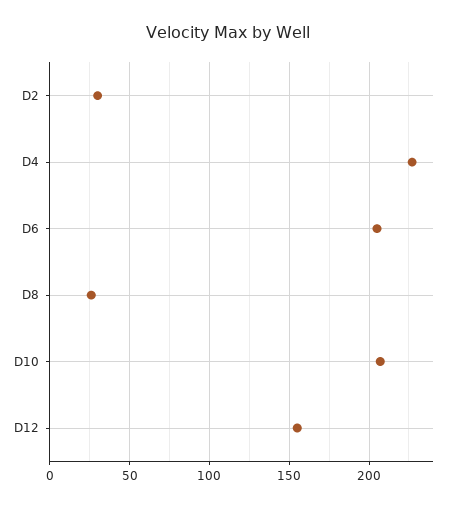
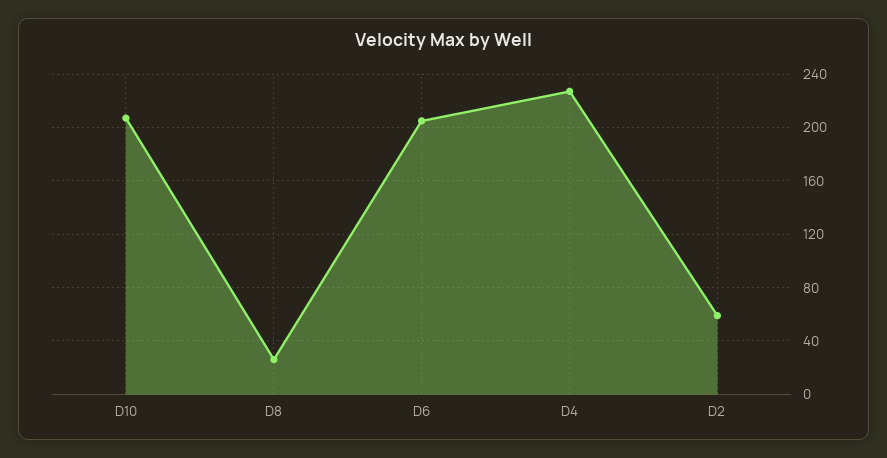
D2: 30 -> 60
D12: 155 -> none

